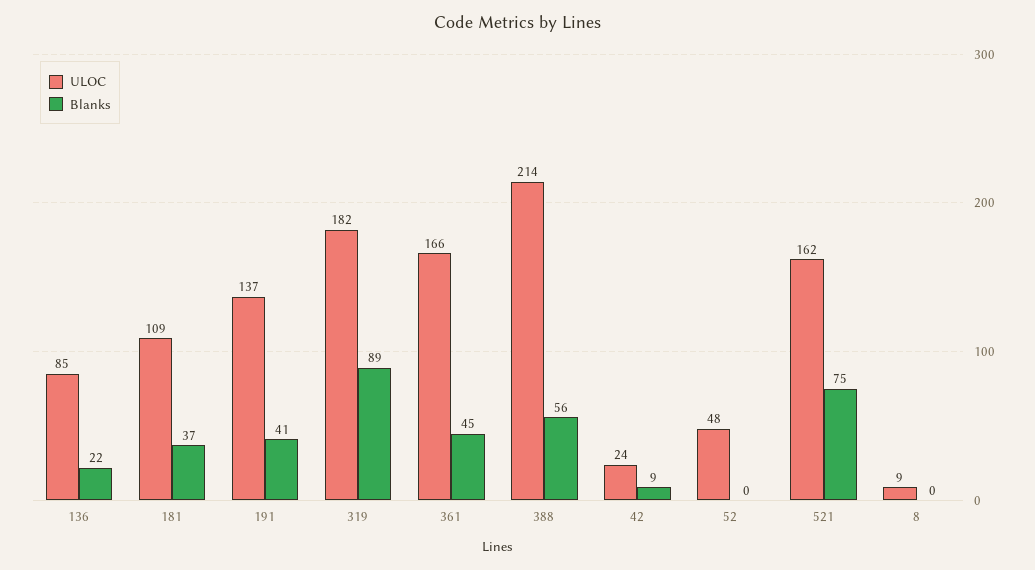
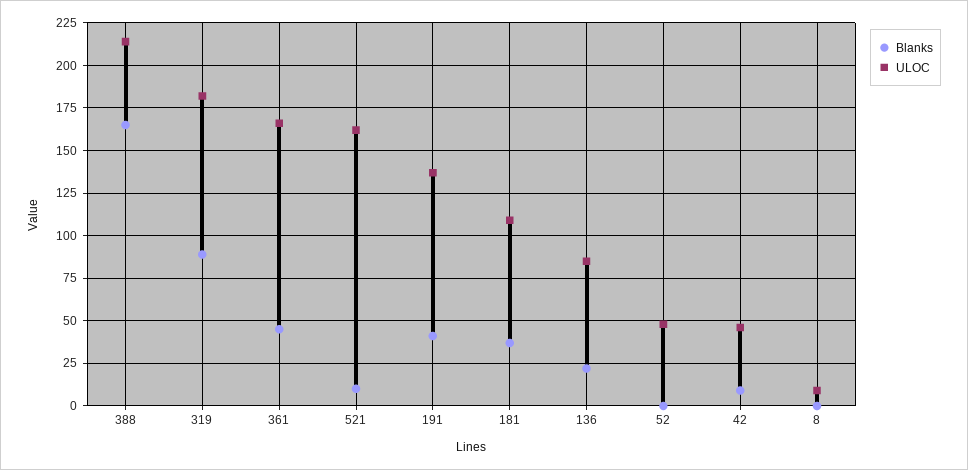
Blanks, 388: 56 -> 165
ULOC, 42: 24 -> 45
Blanks, 521: 75 -> 10

